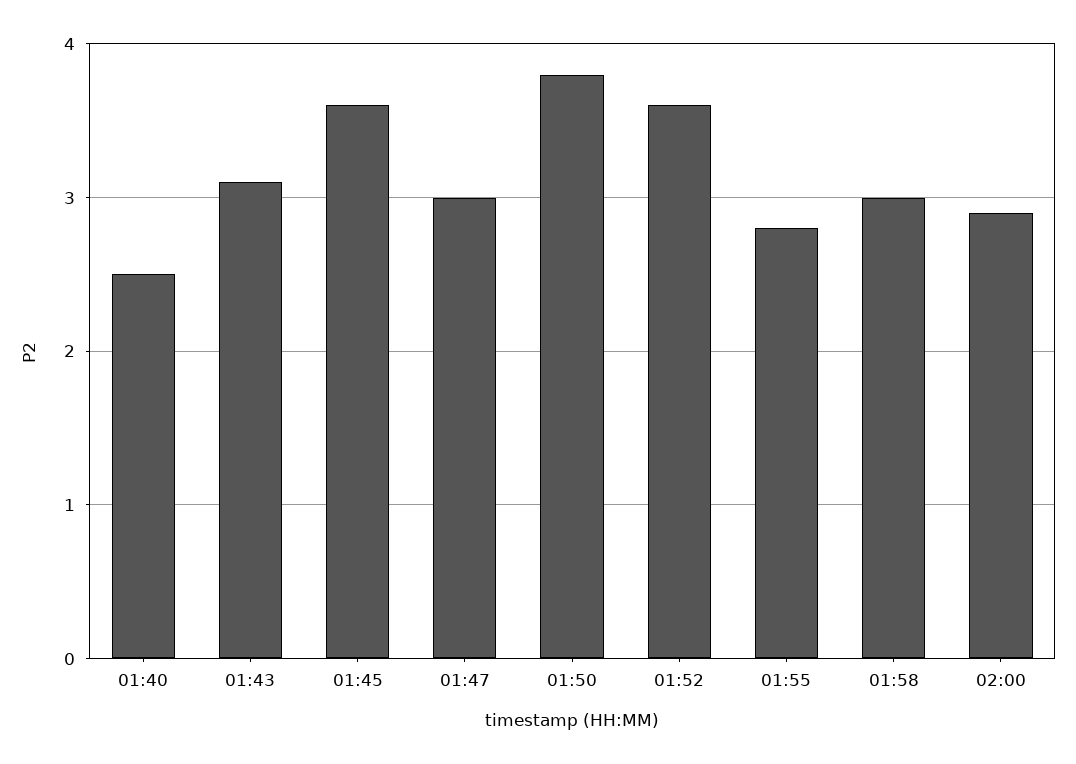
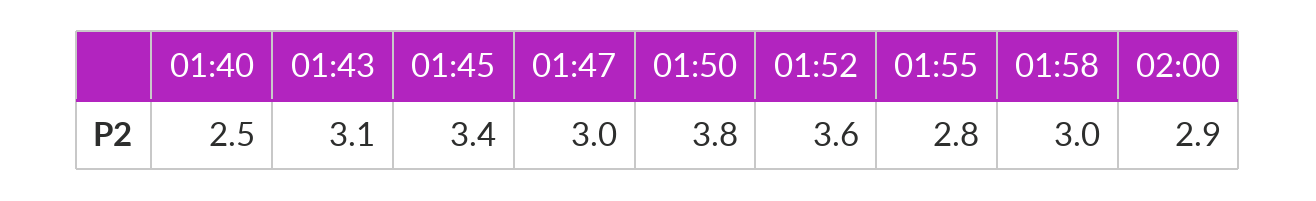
01:45: 3.6 -> 3.4

